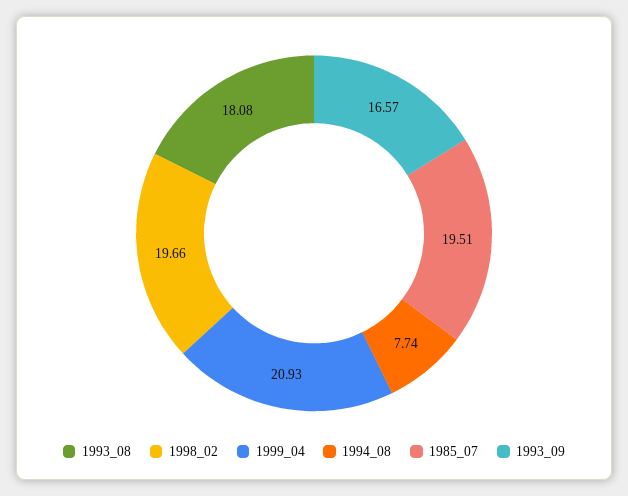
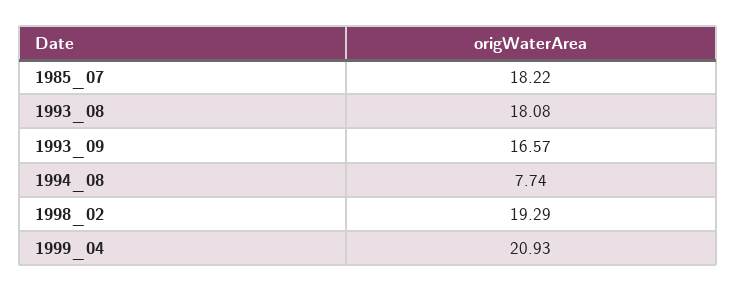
1998_02: 19.66 -> 19.29
1985_07: 19.51 -> 18.22

